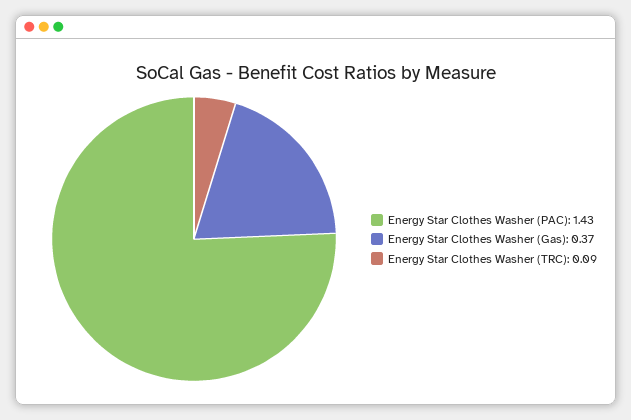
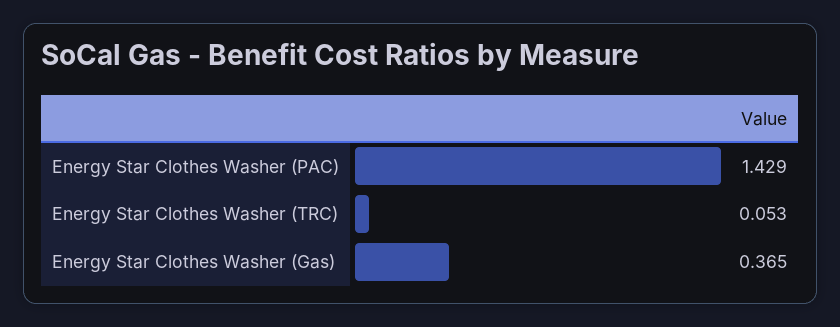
Energy Star Clothes Washer (TRC): 0.09 -> 0.053

